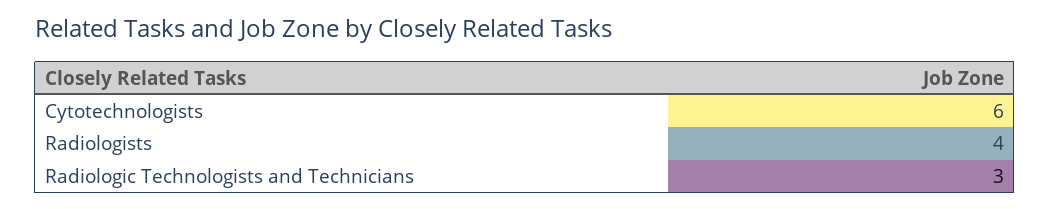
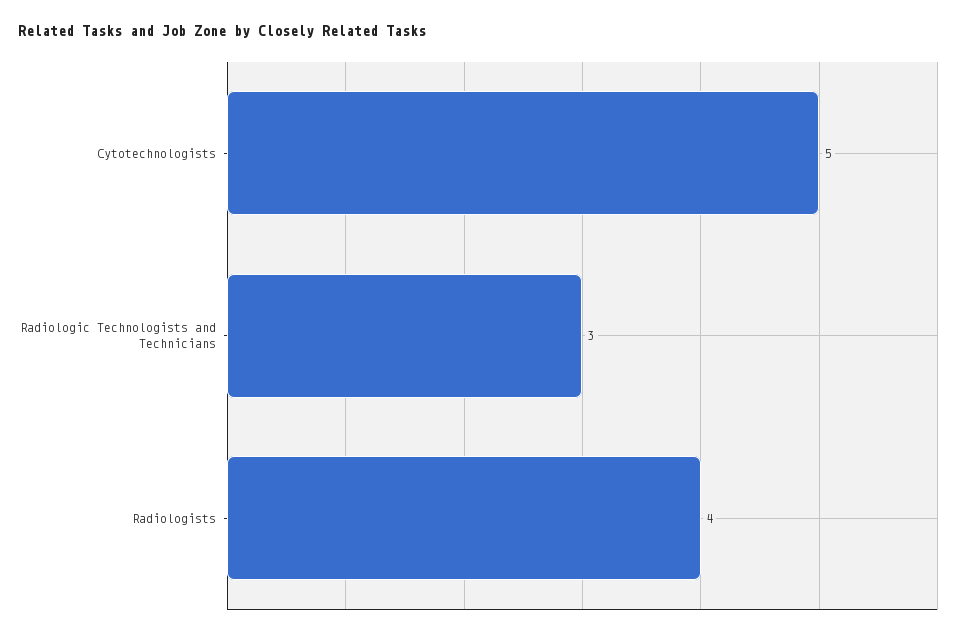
Cytotechnologists: 6 -> 5

